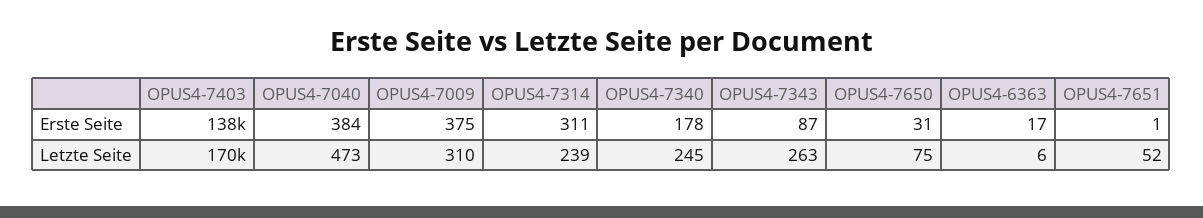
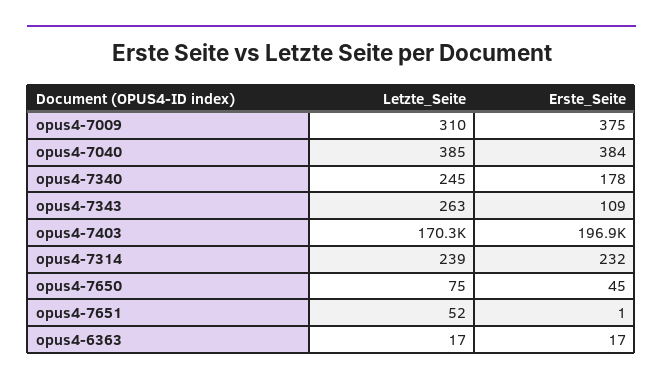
OPUS4-7403, Erste Seite: 138000 -> 196900
OPUS4-7314, Erste Seite: 311 -> 232
OPUS4-7343, Erste Seite: 87 -> 109
OPUS4-7650, Erste Seite: 31 -> 45
OPUS4-7040, Letzte Seite: 473 -> 385
OPUS4-6363, Letzte Seite: 6 -> 17

